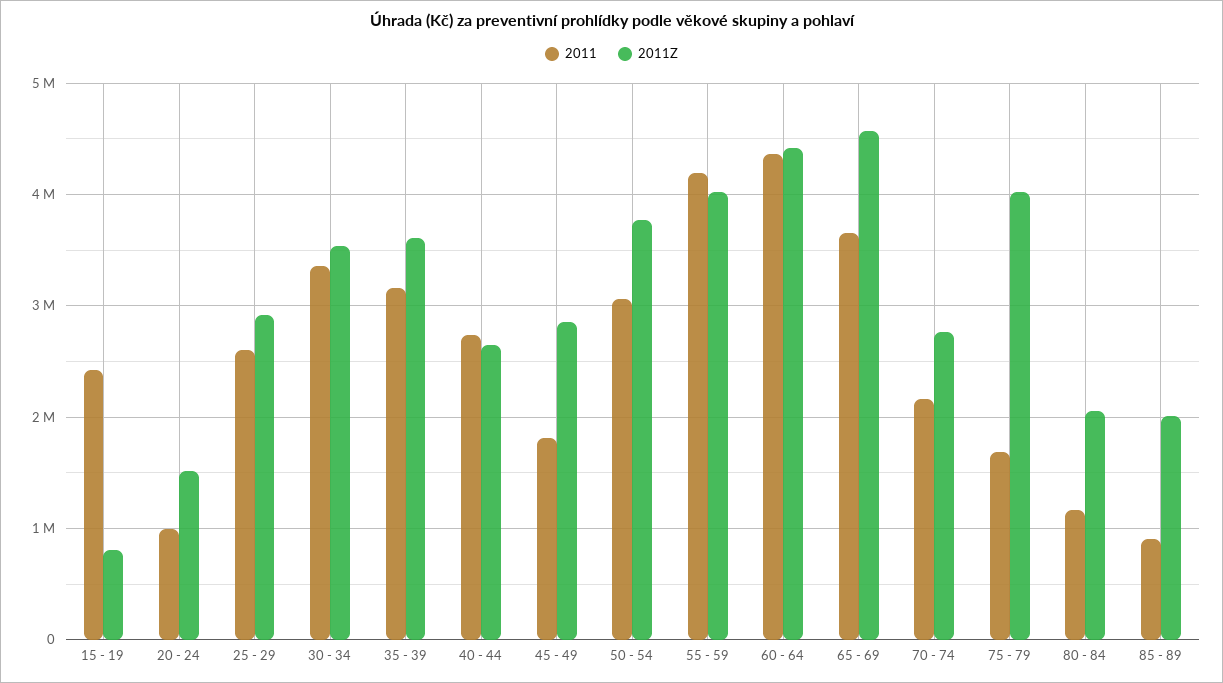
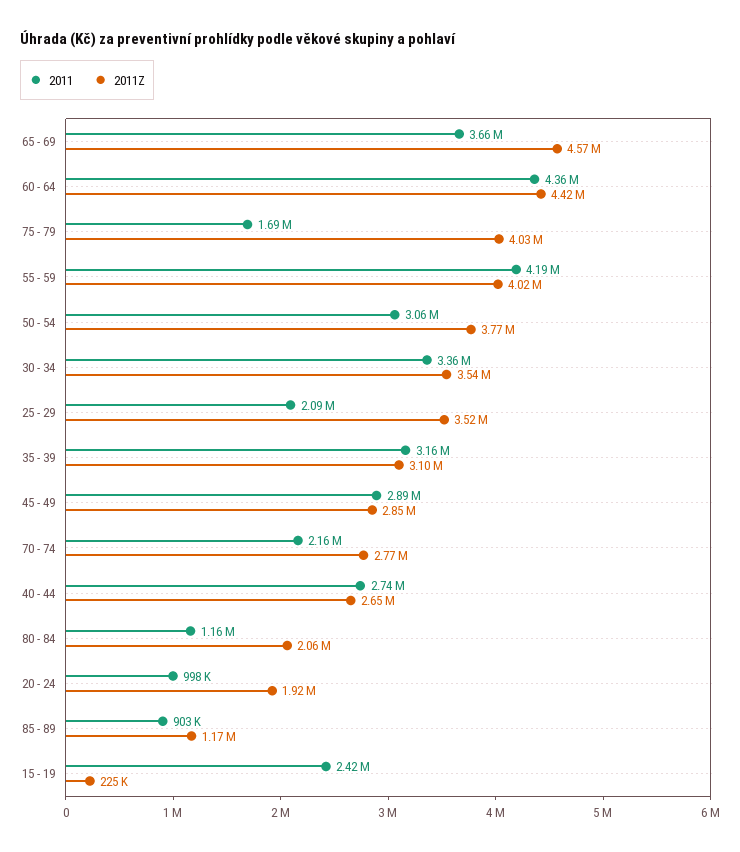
2011Z, 15 - 19: 800000 -> 225000
2011Z, 20 - 24: 1500000 -> 1920000
2011, 25 - 29: 2600000 -> 2090000
2011Z, 25 - 29: 2900000 -> 3520000
2011Z, 35 - 39: 3600000 -> 3100000
2011, 45 - 49: 1800000 -> 2890000
2011Z, 85 - 89: 2000000 -> 1170000

